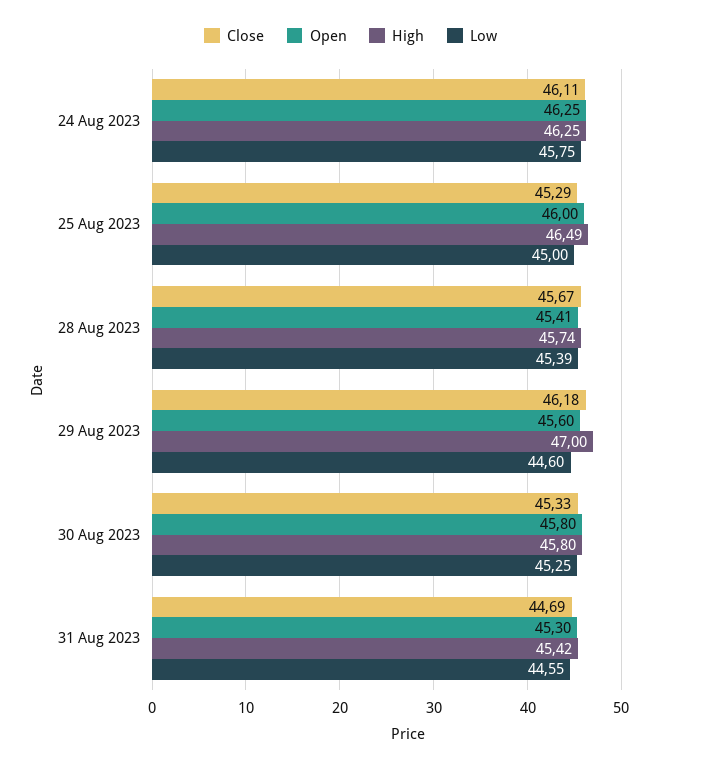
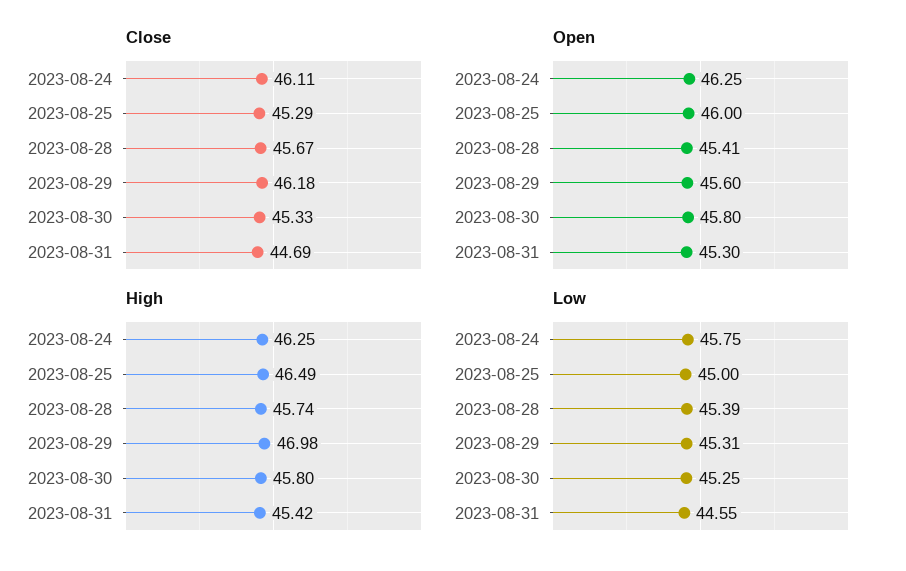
High, 29 Aug 2023: 47 -> 46.98
Low, 29 Aug 2023: 44.6 -> 45.31

